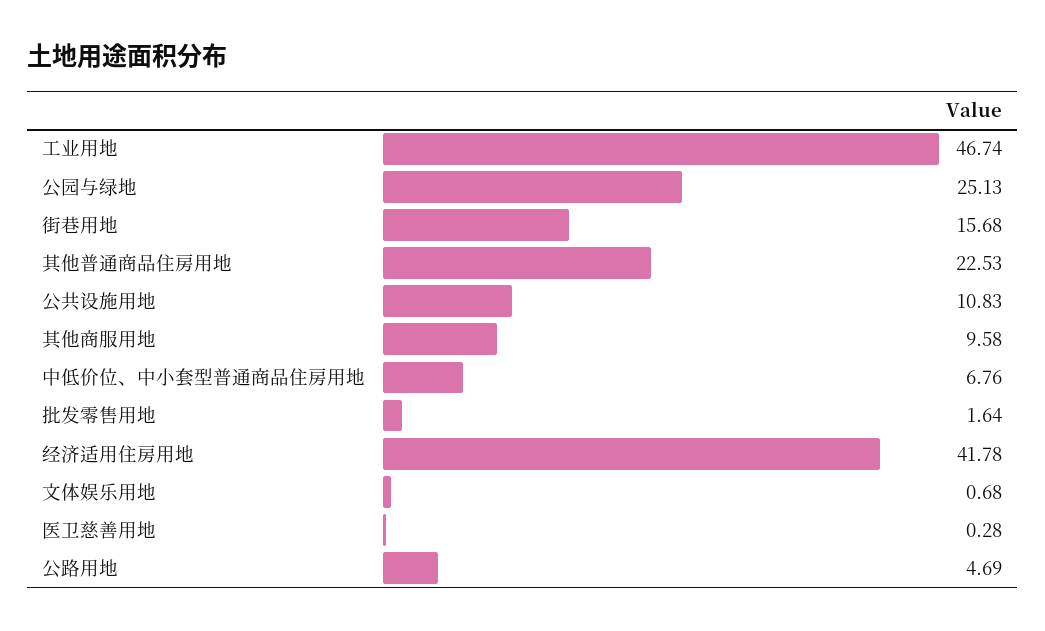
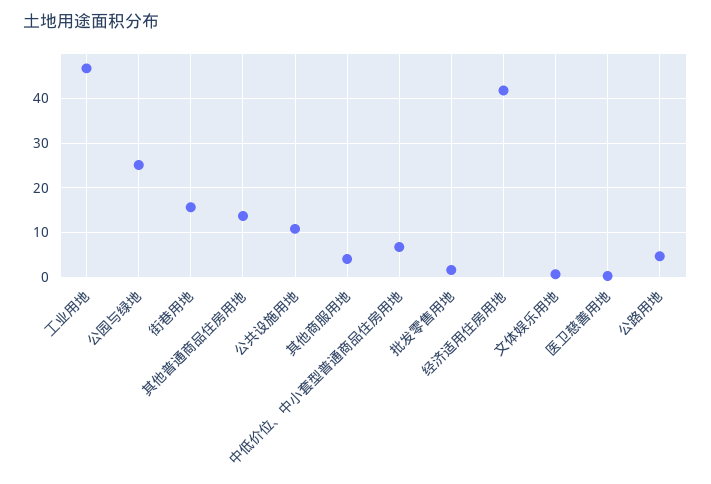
其他普通商品住房用地: 22.53 -> 14
其他商服用地: 9.58 -> 4

